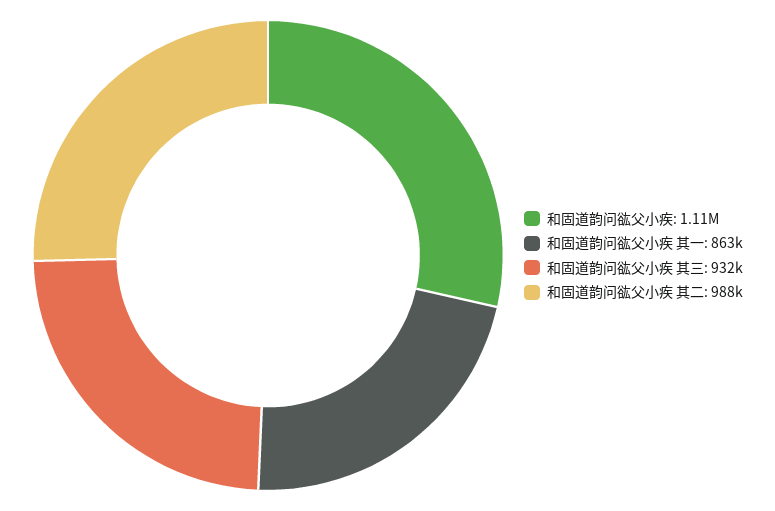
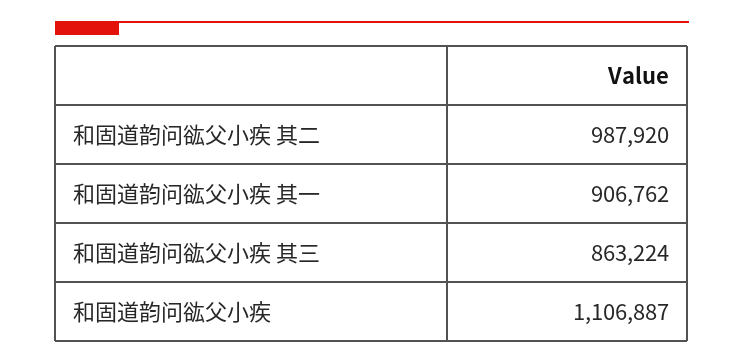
和固道韵问谹父小疾 其一: 863000 -> 906762
和固道韵问谹父小疾 其三: 932000 -> 863224

